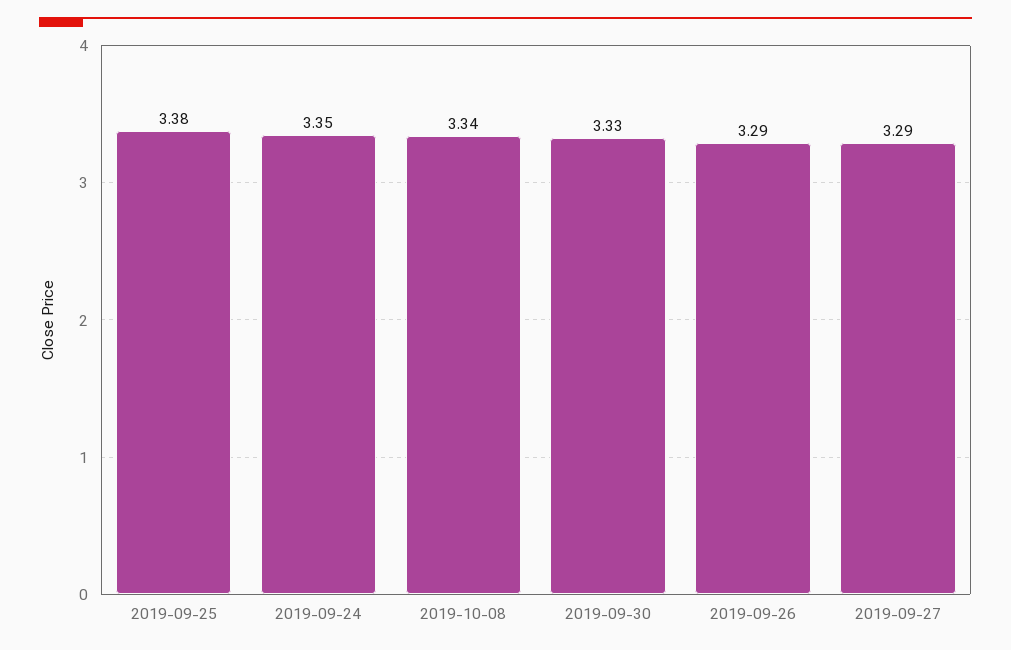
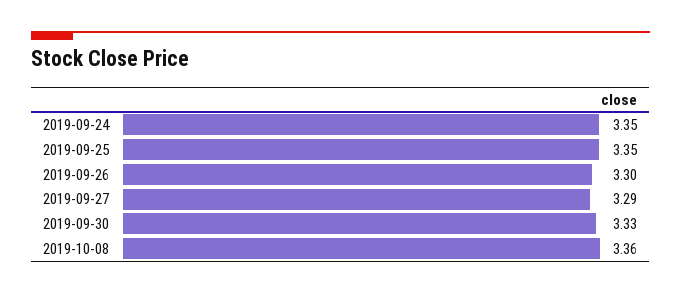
2019-09-25: 3.38 -> 3.35
2019-10-08: 3.34 -> 3.36
2019-09-26: 3.29 -> 3.3

